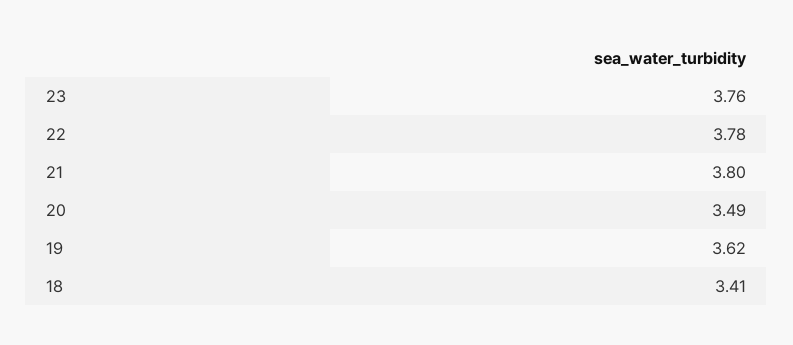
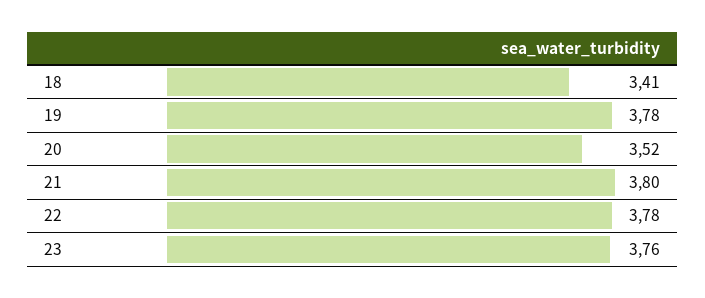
20: 3.49 -> 3.52
19: 3.62 -> 3.78

